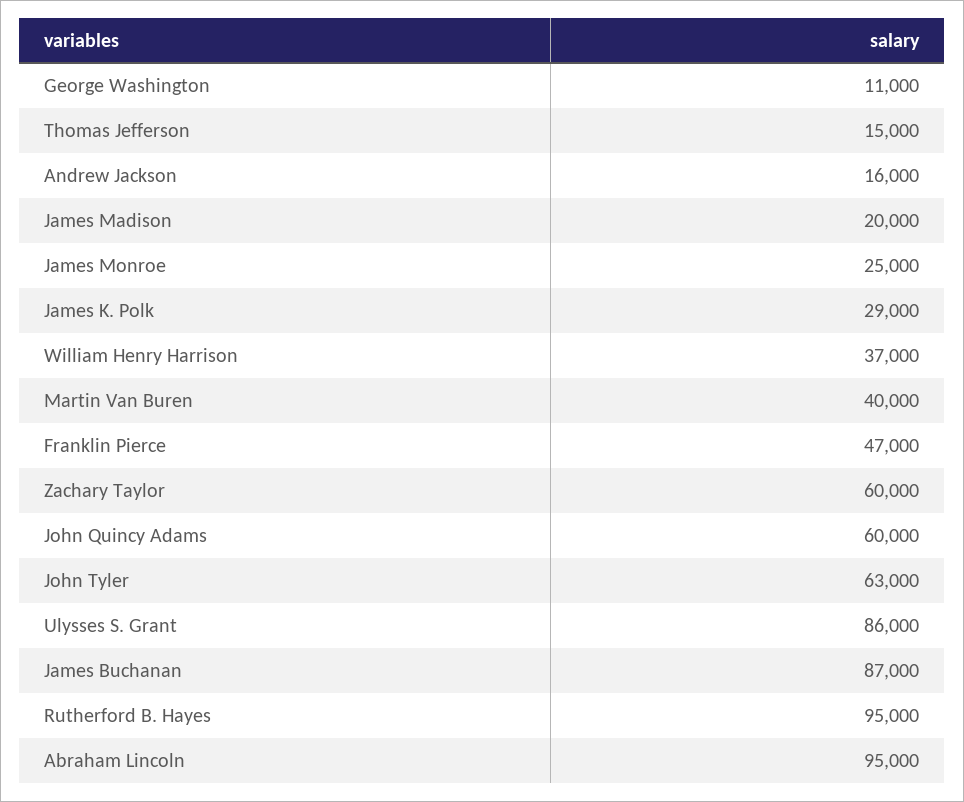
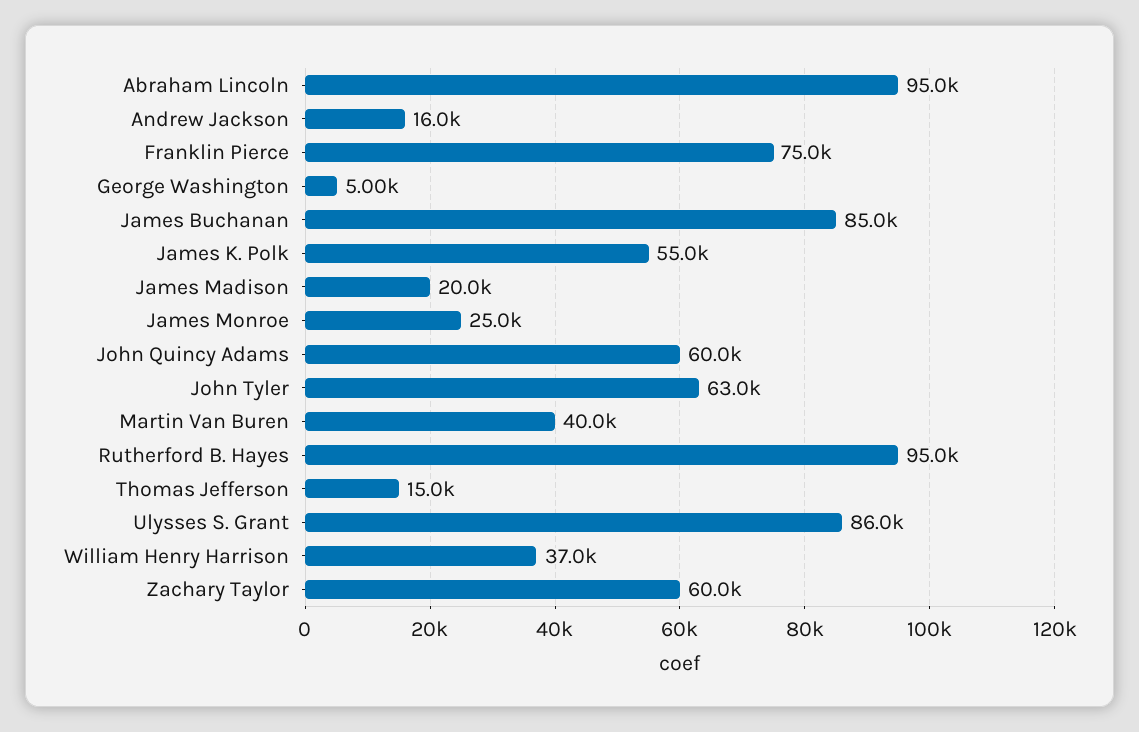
George Washington: 11000 -> 5000
James K. Polk: 29000 -> 55000
Franklin Pierce: 47000 -> 75000
James Buchanan: 87000 -> 85000

